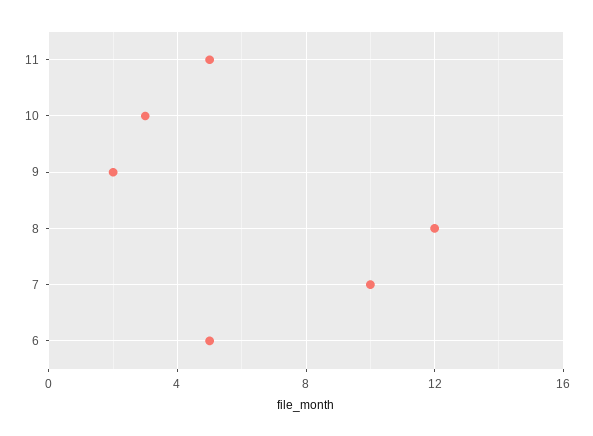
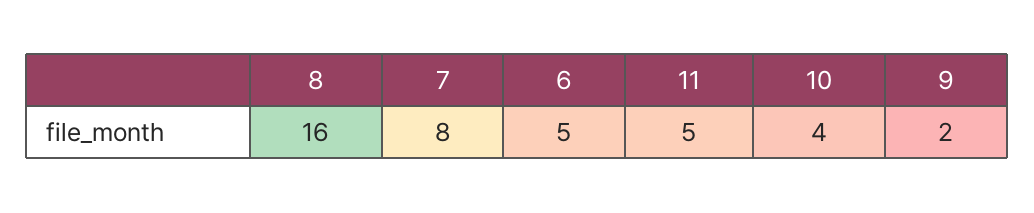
10: 3 -> 4
8: 12 -> 16
7: 10 -> 8

